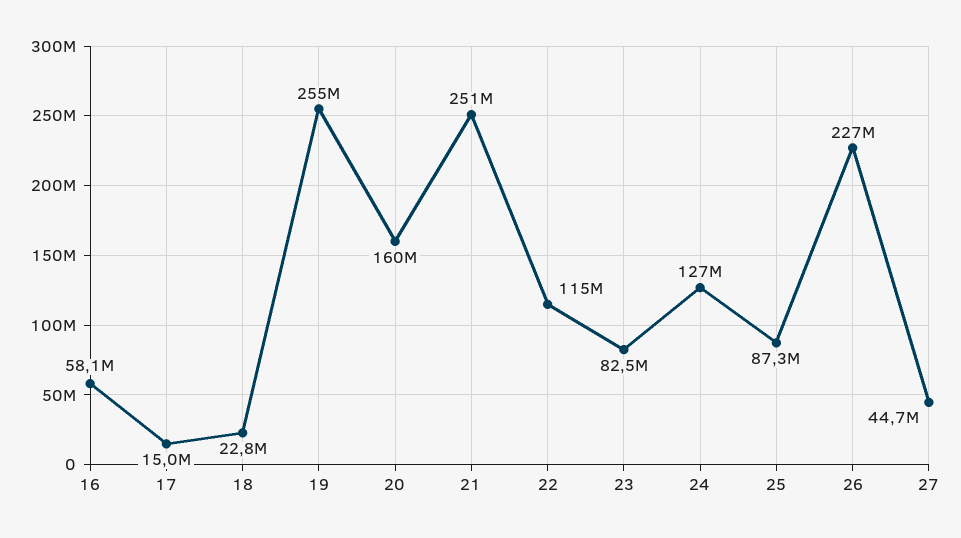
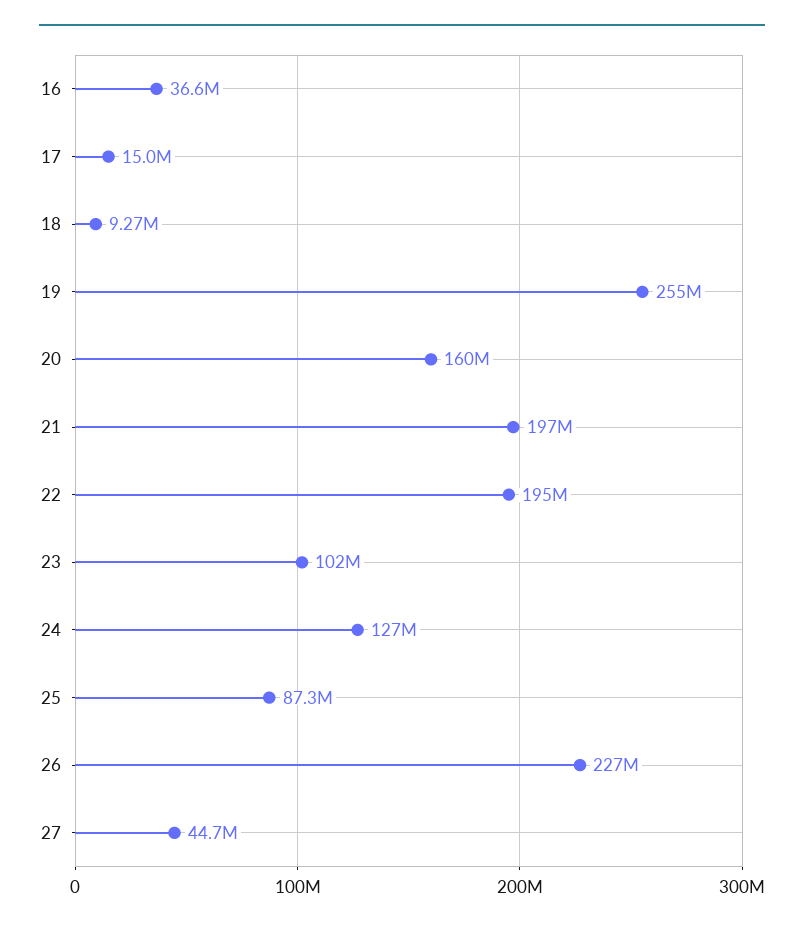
16: 58100000 -> 36600000
18: 22800000 -> 9270000
21: 251000000 -> 197000000
22: 115000000 -> 195000000
23: 82500000 -> 102000000

